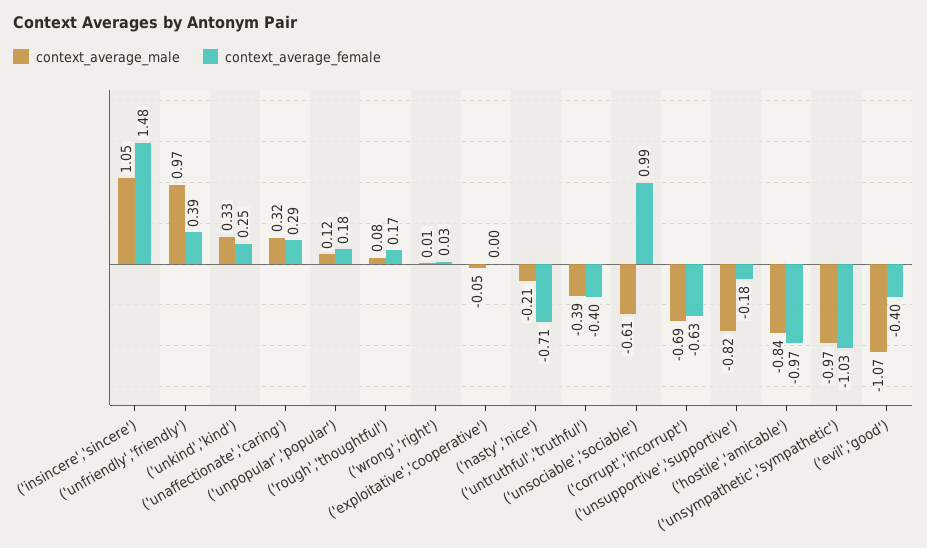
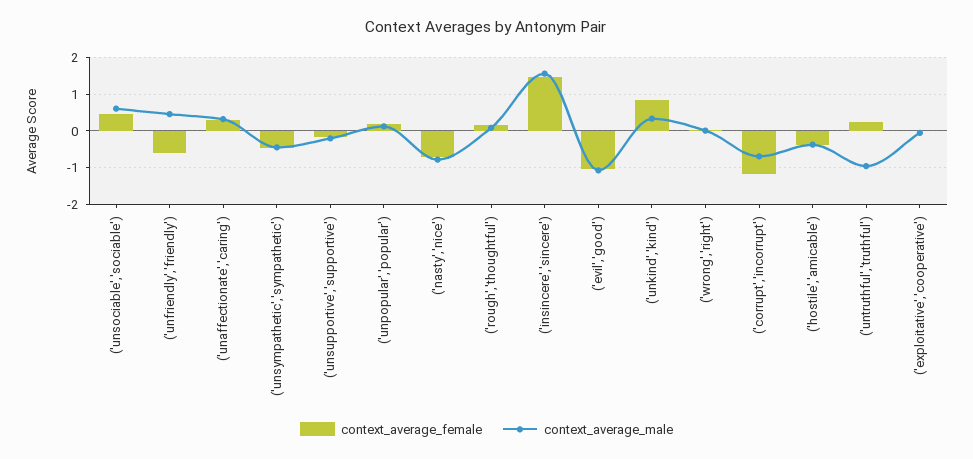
context_average_male, ('insincere','sincere'): 1.05 -> 1.6
context_average_male, ('unfriendly','friendly'): 0.97 -> 0.4
context_average_female, ('unfriendly','friendly'): 0.39 -> -0.6
context_average_female, ('unkind','kind'): 0.25 -> 0.8
context_average_male, ('nasty','nice'): -0.21 -> -0.8
context_average_male, ('untruthful','truthful'): -0.39 -> -1
context_average_female, ('untruthful','truthful'): -0.4 -> 0.2
context_average_male, ('unsociable','sociable'): -0.61 -> 0.6
context_average_female, ('unsociable','sociable'): 0.99 -> 0.4
context_average_female, ('corrupt','incorrupt'): -0.63 -> -1.2
context_average_male, ('unsupportive','supportive'): -0.82 -> -0.2
context_average_male, ('hostile','amicable'): -0.84 -> -0.4
context_average_female, ('hostile','amicable'): -0.97 -> -0.4
context_average_male, ('unsympathetic','sympathetic'): -0.97 -> -0.4
context_average_female, ('unsympathetic','sympathetic'): -1.03 -> -0.4
context_average_female, ('evil','good'): -0.4 -> -1

